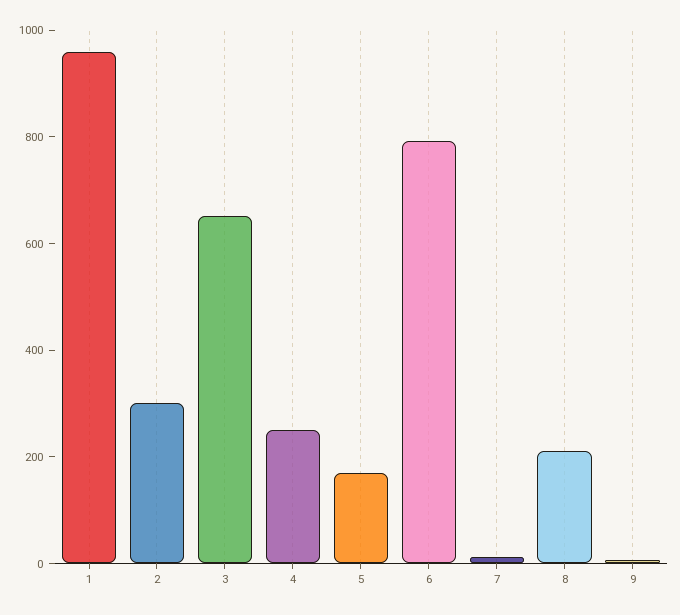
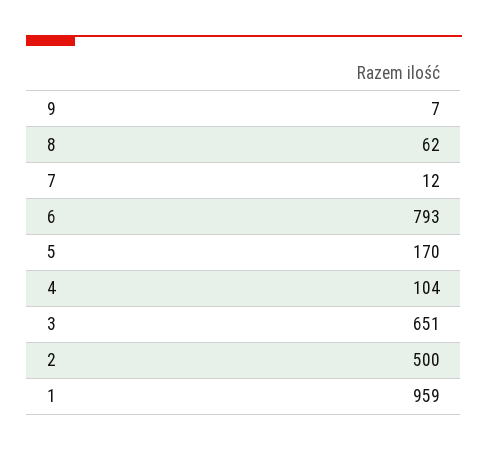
2: 300 -> 500
4: 250 -> 104
8: 200 -> 62

